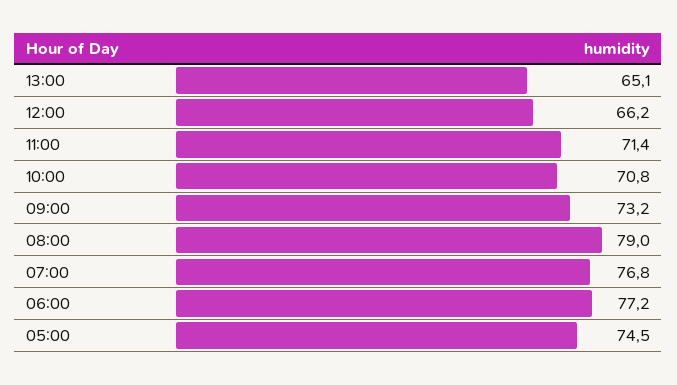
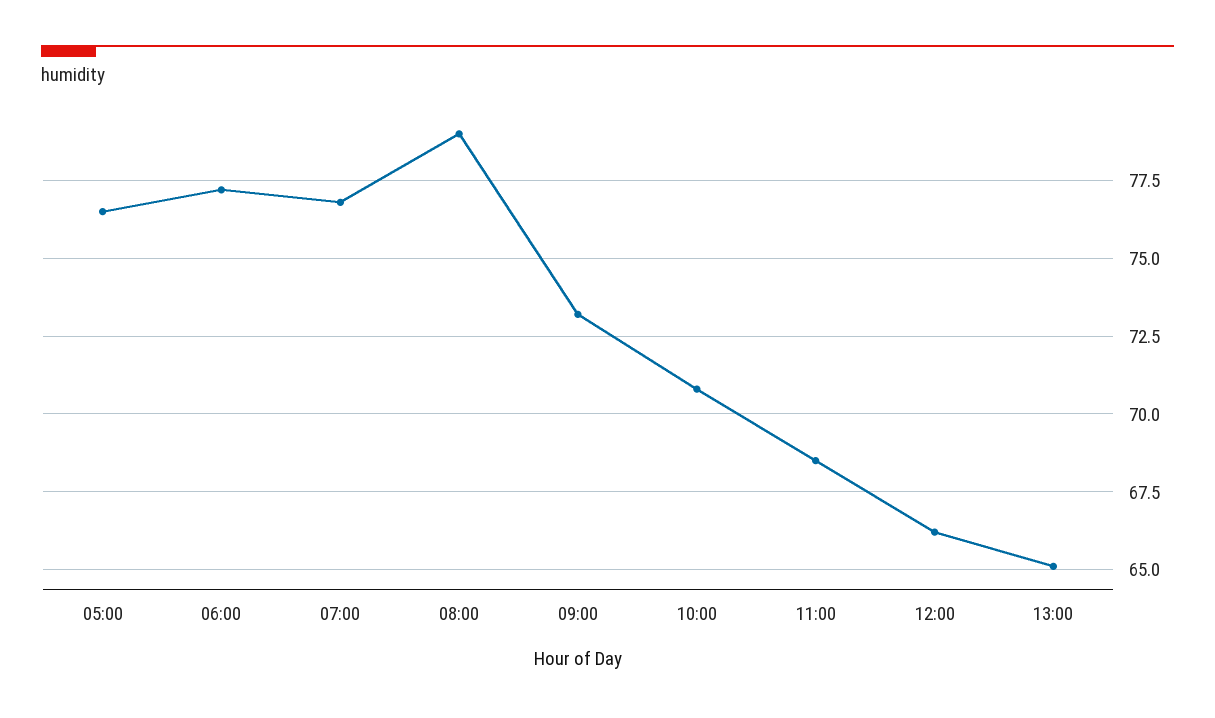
11:00: 71.4 -> 68.5
05:00: 74.5 -> 76.5

